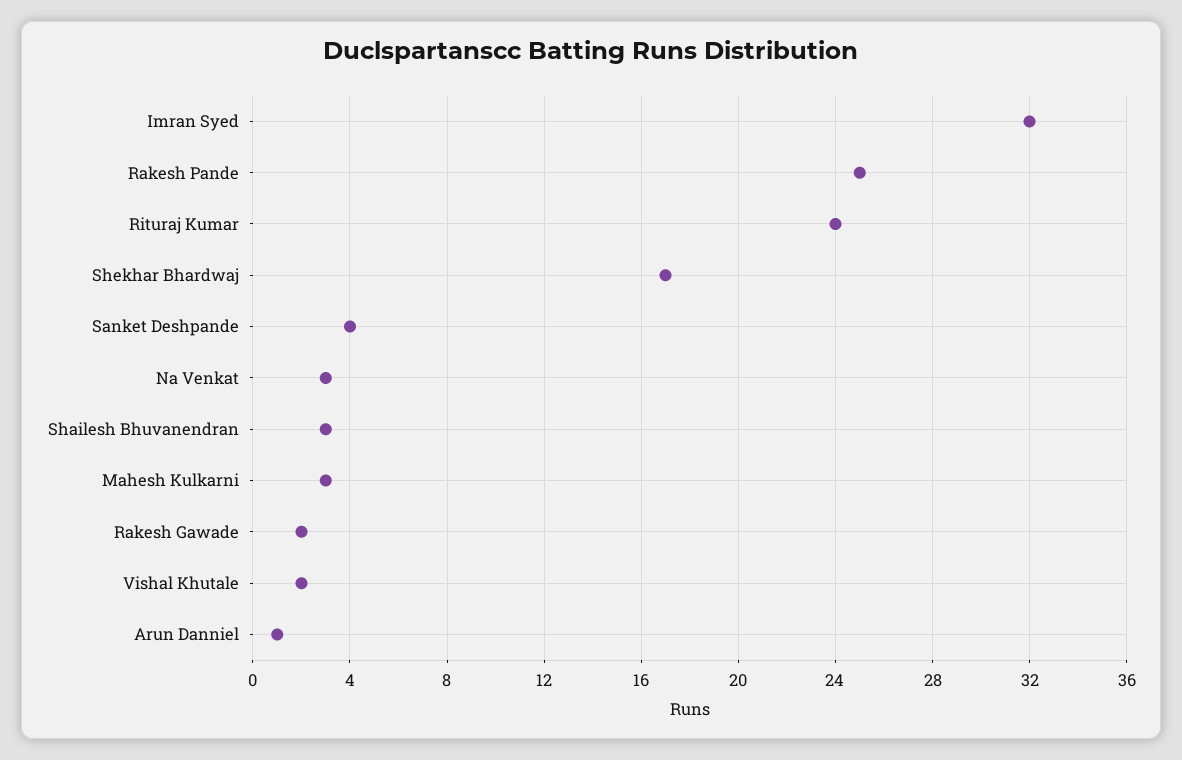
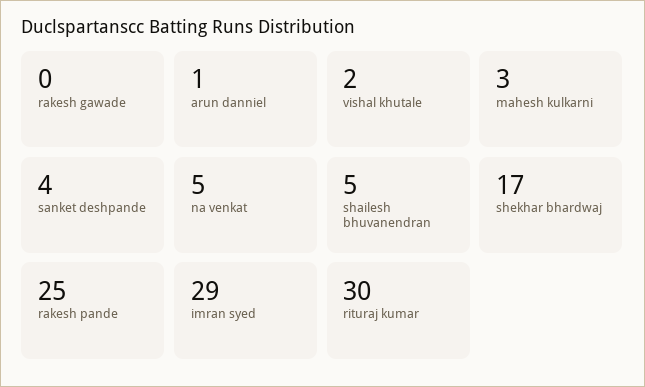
Imran Syed: 32 -> 29
Rituraj Kumar: 24 -> 30
Na Venkat: 3 -> 5
Shailesh Bhuvanendran: 3 -> 5
Rakesh Gawade: 2 -> 0

